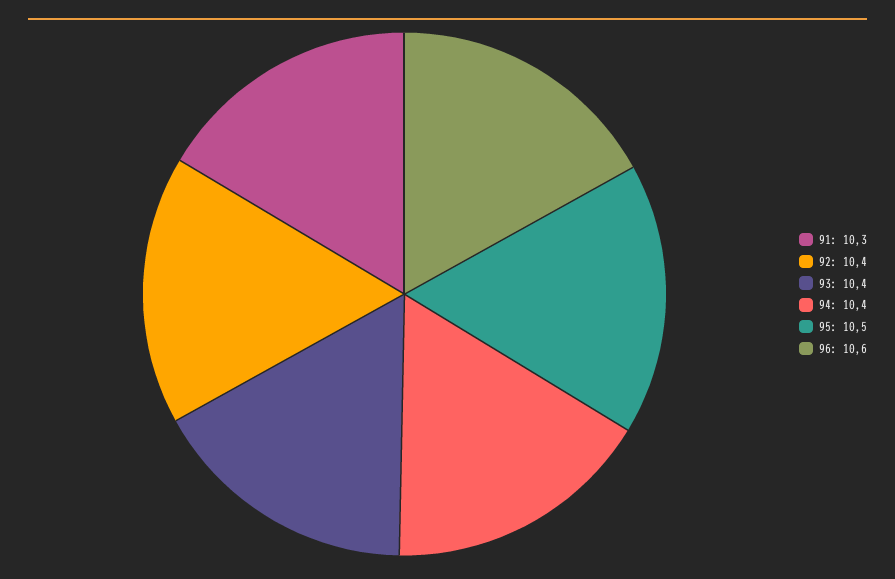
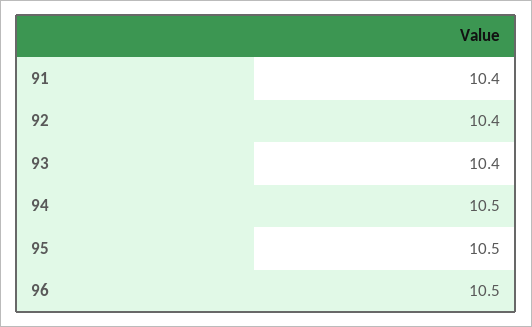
91: 10.3 -> 10.4
94: 10.4 -> 10.5
96: 10.6 -> 10.5

